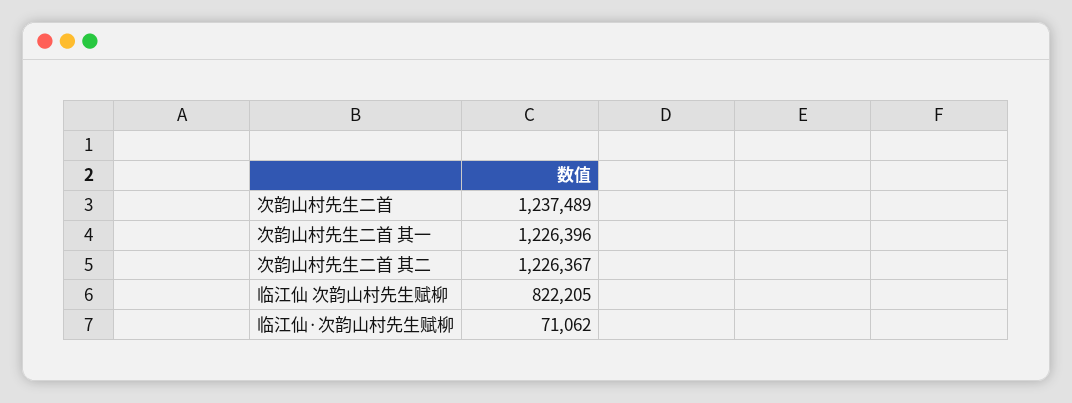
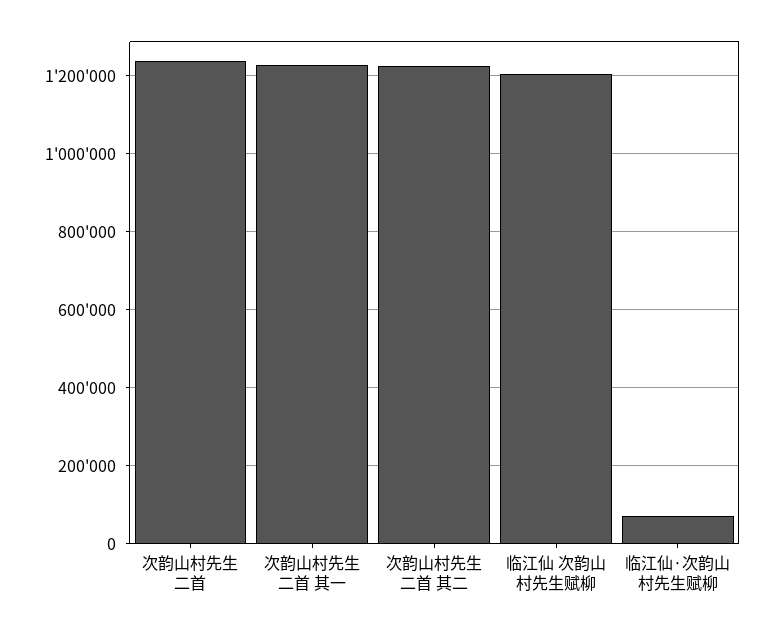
临江仙 次韵山村先生赋柳: 822205 -> 1200000

